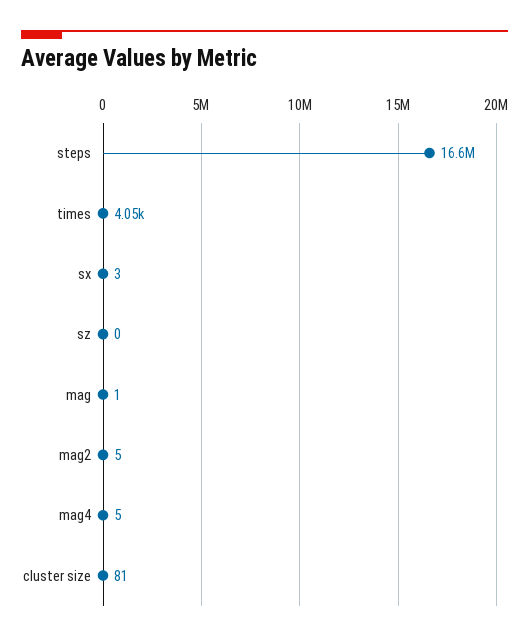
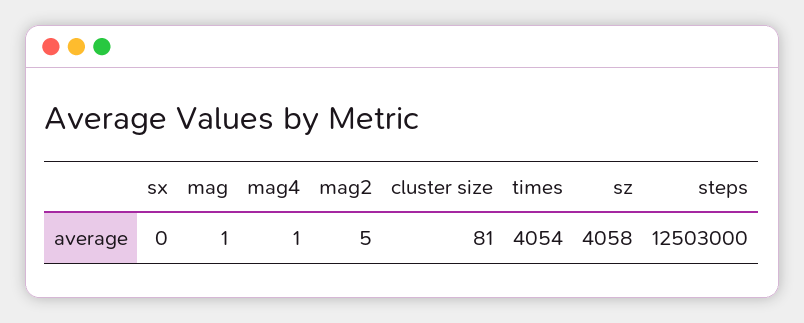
steps: 16600000 -> 12503000
sx: 3 -> 0
sz: 0 -> 4058
mag4: 5 -> 1

